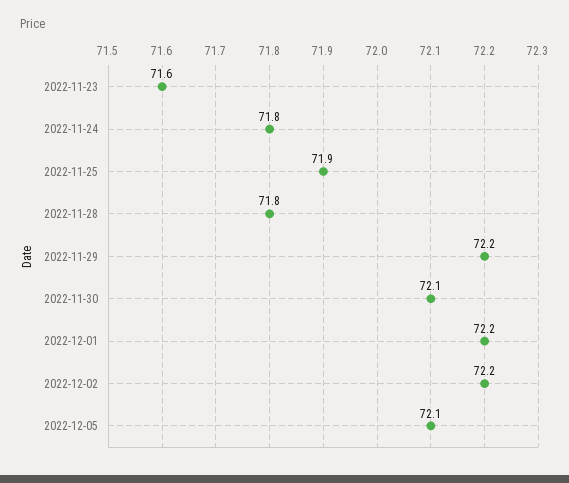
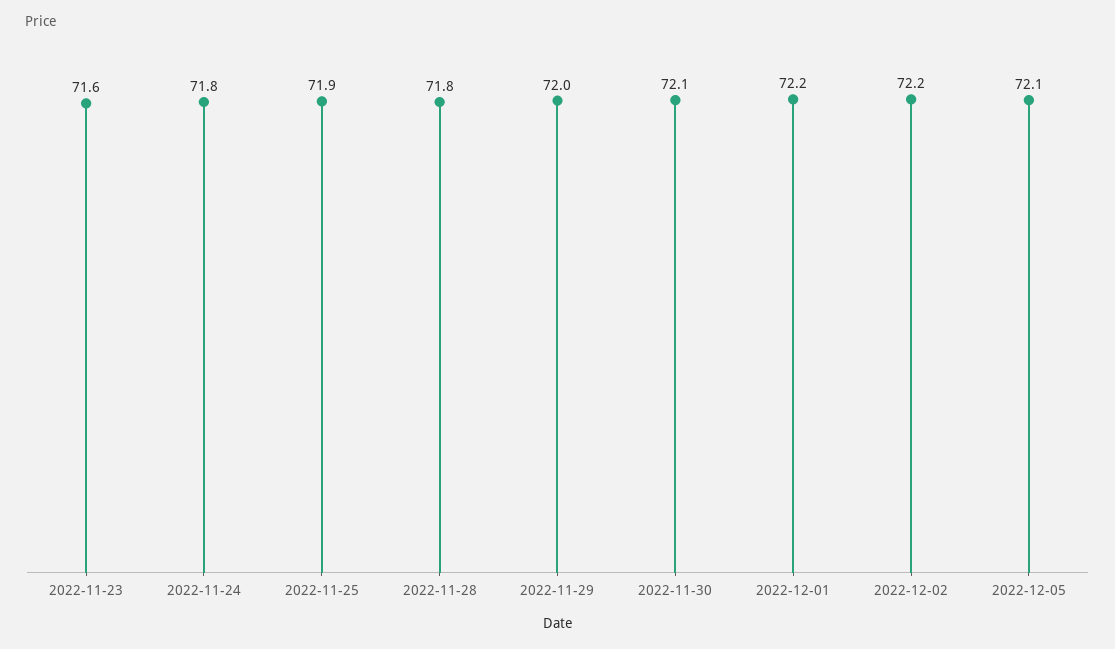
2022-11-29: 72.2 -> 72

